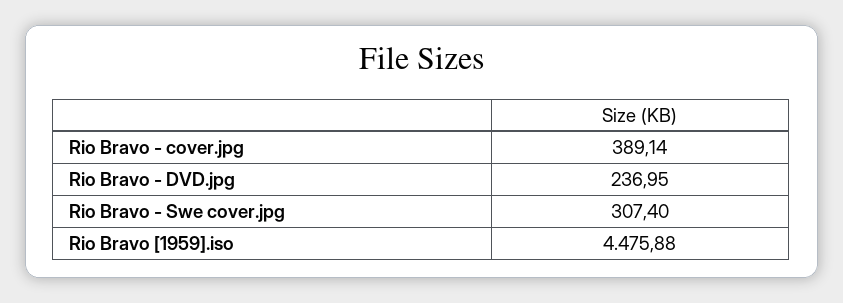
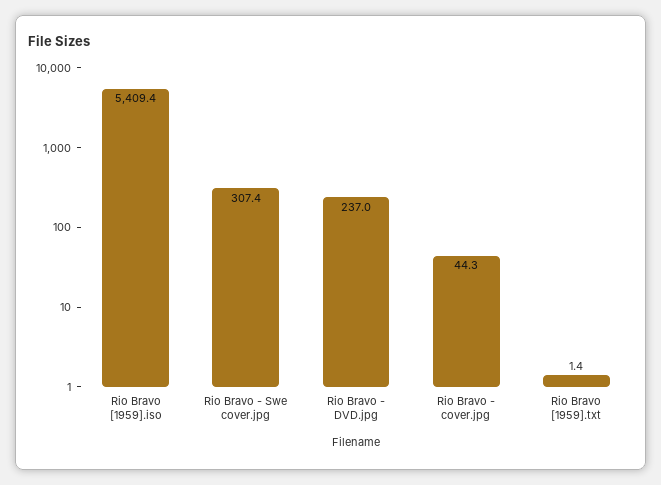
Rio Bravo - cover.jpg: 389.14 -> 44.3
Rio Bravo [1959].iso: 4475.88 -> 5409.4
Rio Bravo [1959].txt: none -> 1.4

